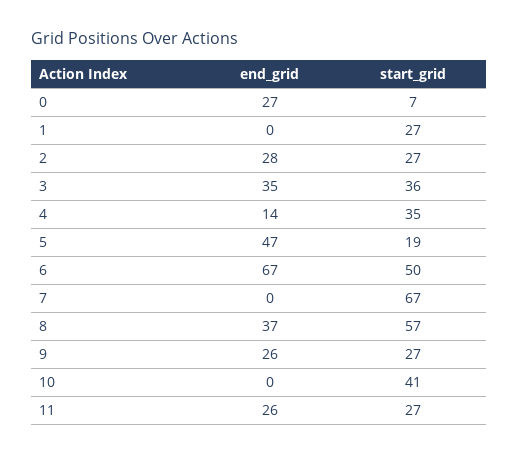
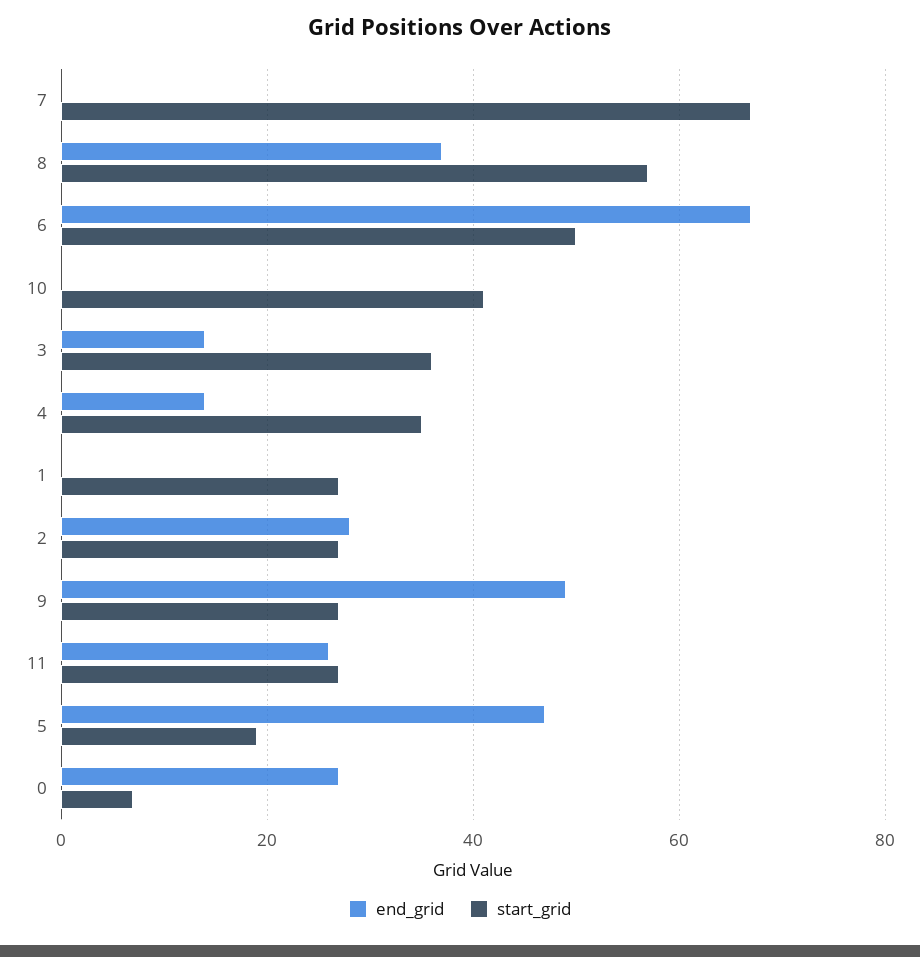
end_grid, 3: 35 -> 15
end_grid, 9: 26 -> 50

